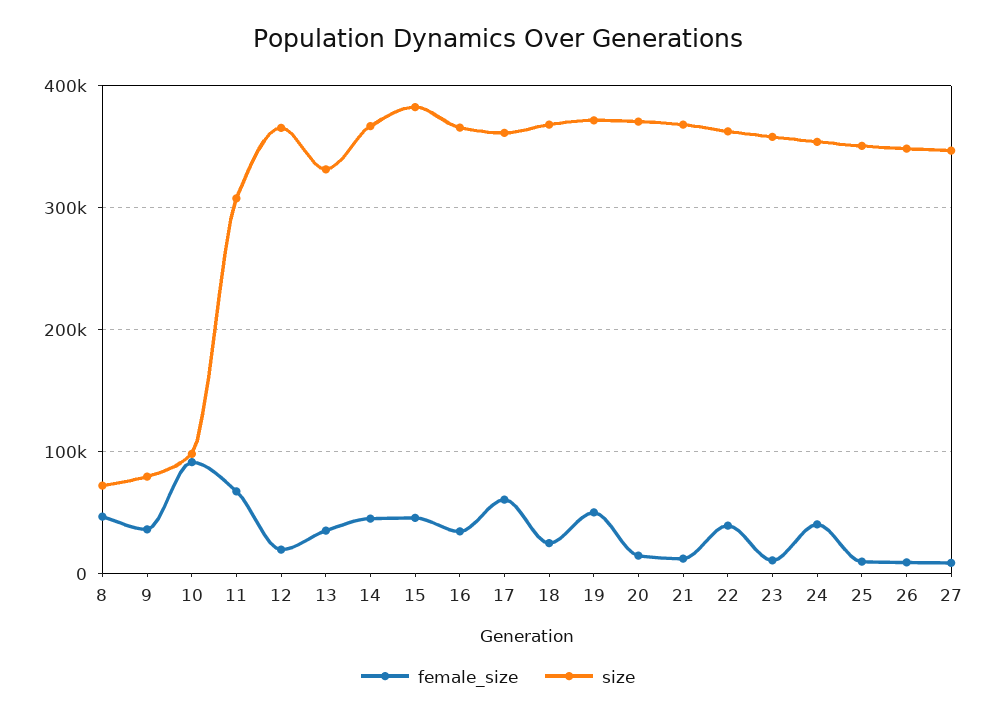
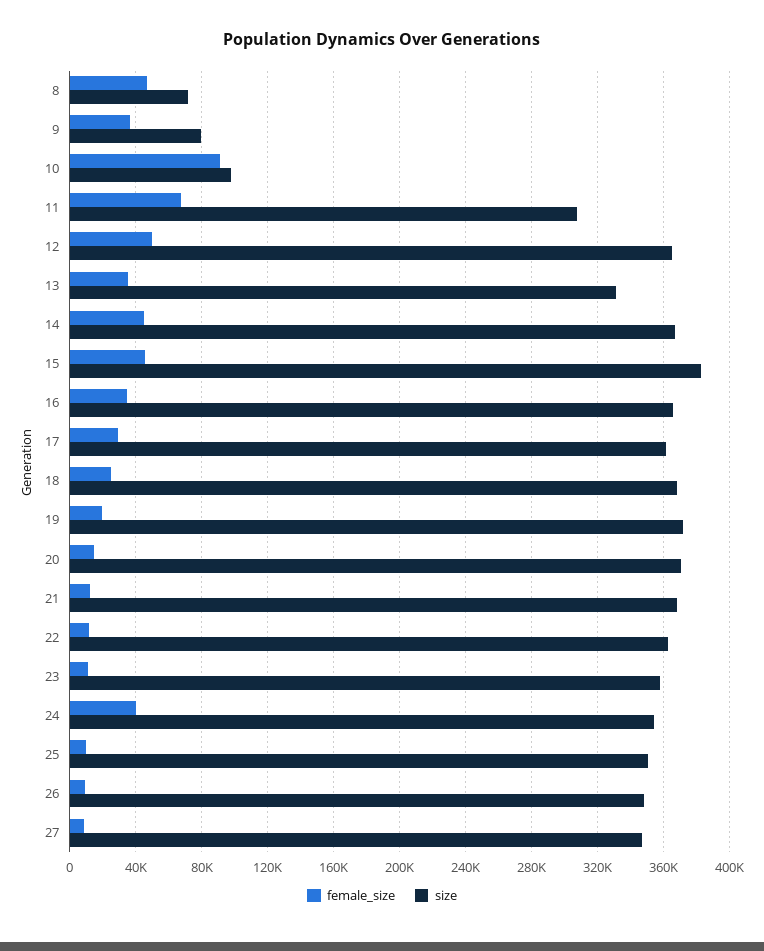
female_size, 12: 20000 -> 50000
female_size, 17: 60000 -> 30000
female_size, 19: 50000 -> 20000
female_size, 22: 40000 -> 10000

